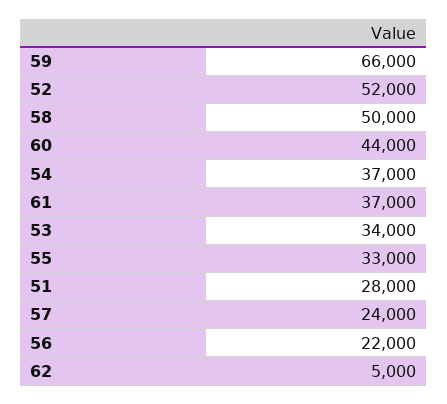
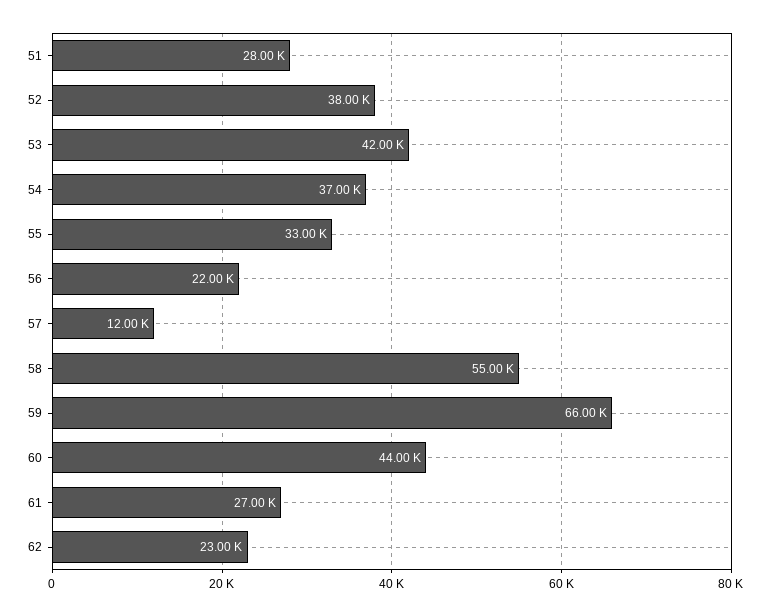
52: 52000 -> 38000
58: 50000 -> 55000
61: 37000 -> 27000
53: 34000 -> 42000
57: 24000 -> 12000
62: 5000 -> 23000

